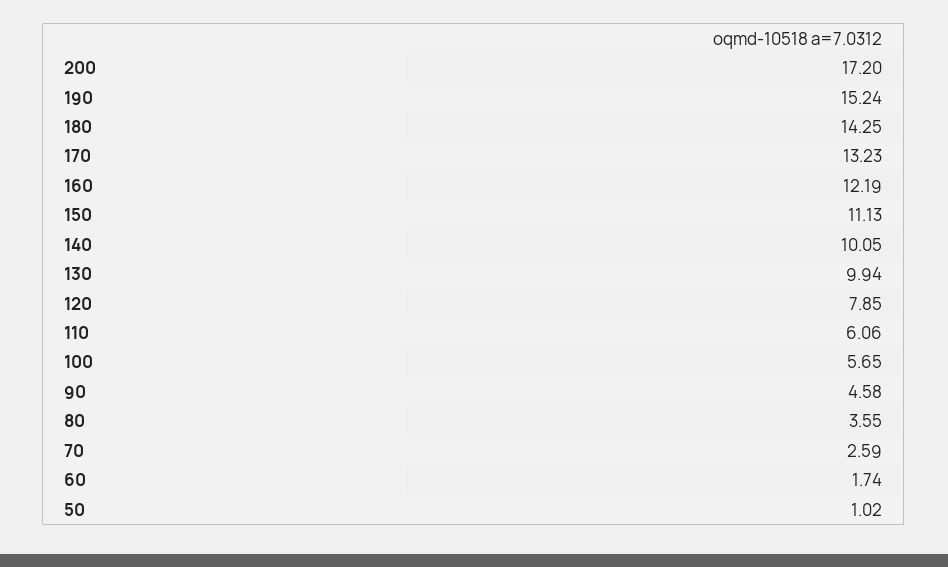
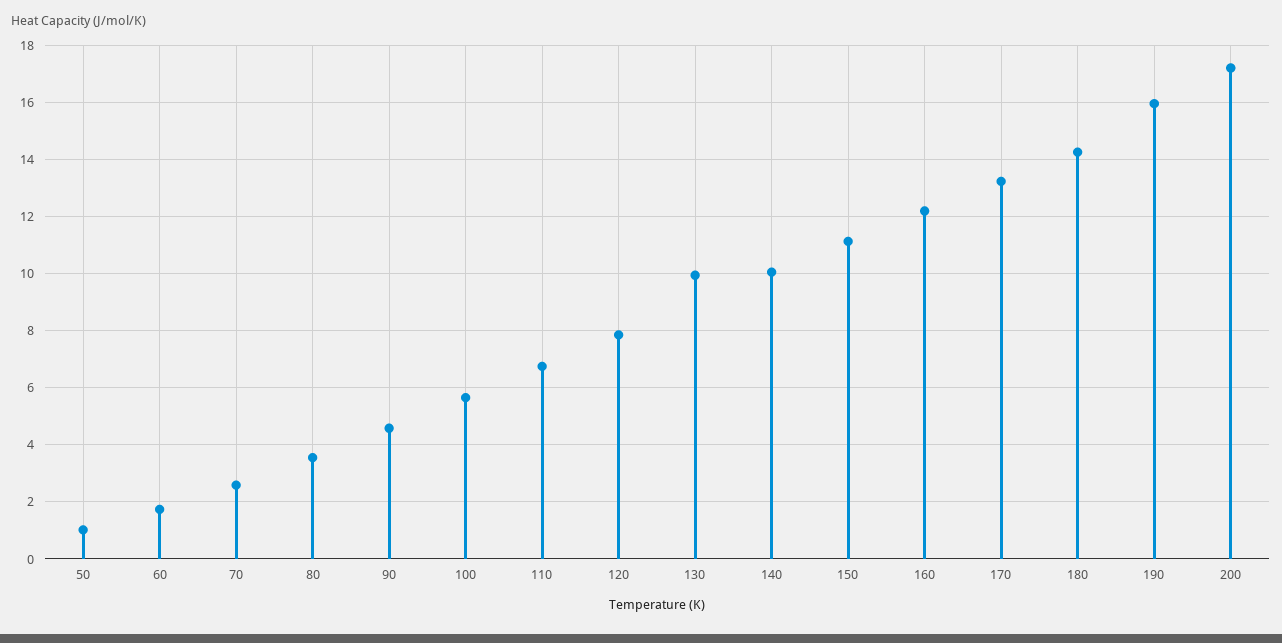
190: 15.24 -> 16
110: 6.06 -> 6.75

